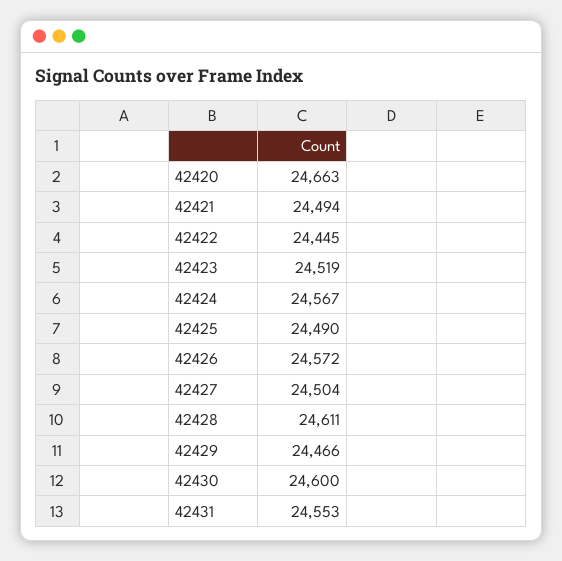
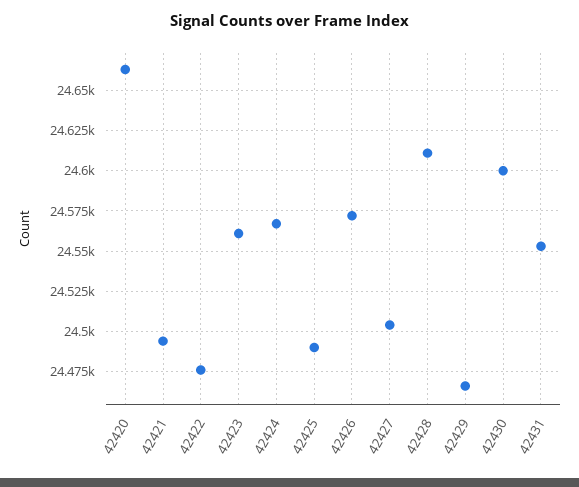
42422: 24445 -> 24475
42423: 24519 -> 24560

